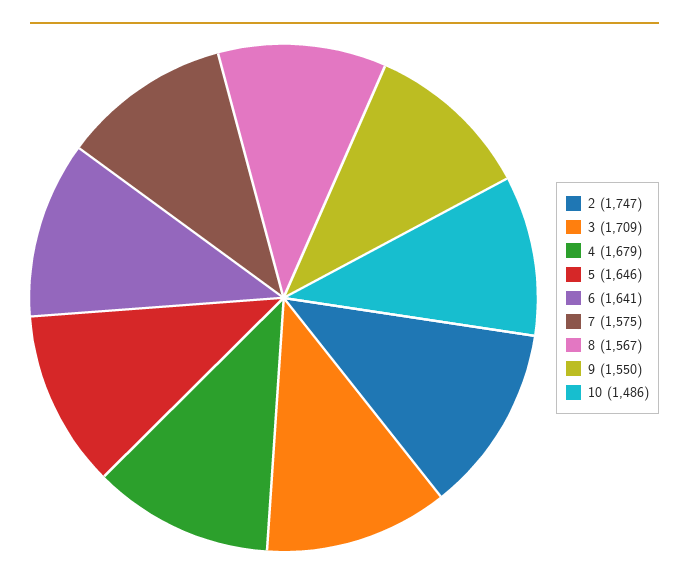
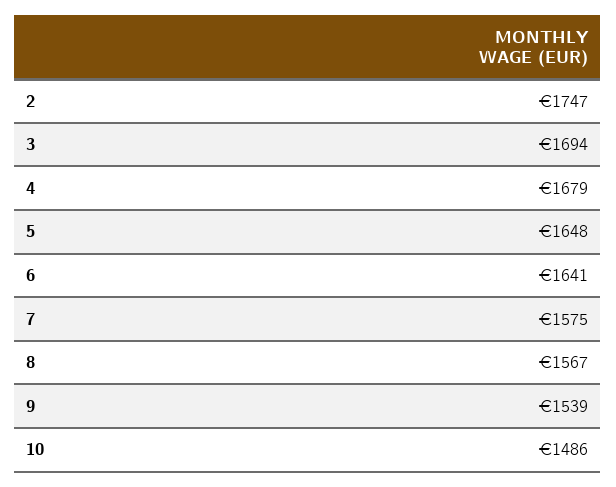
3: 1709 -> 1694
5: 1646 -> 1648
9: 1550 -> 1539

